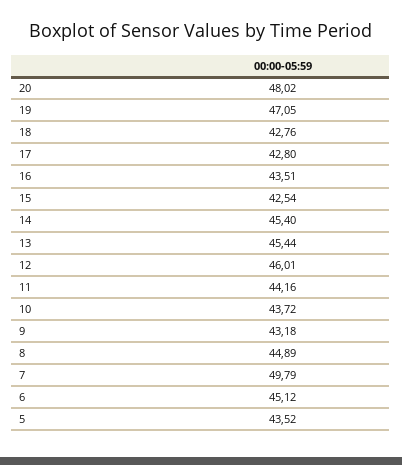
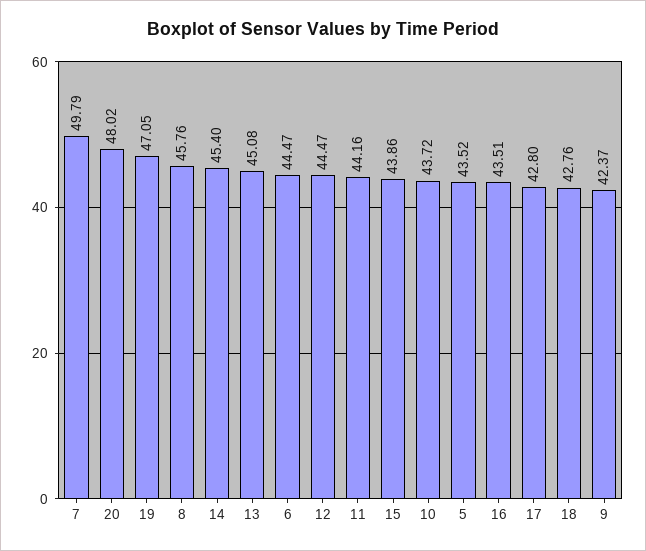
15: 42.54 -> 43.86
13: 45.44 -> 45.08
12: 46.01 -> 44.47
9: 43.18 -> 42.37
8: 44.89 -> 45.76
6: 45.12 -> 44.47

